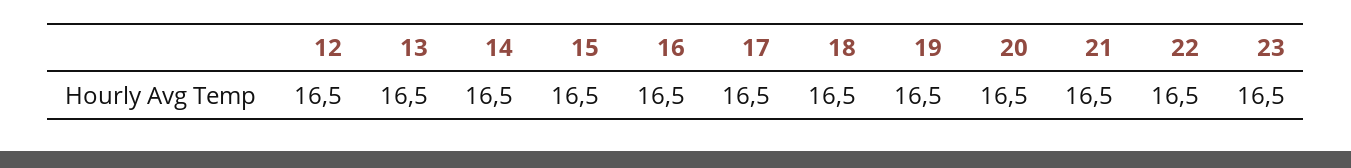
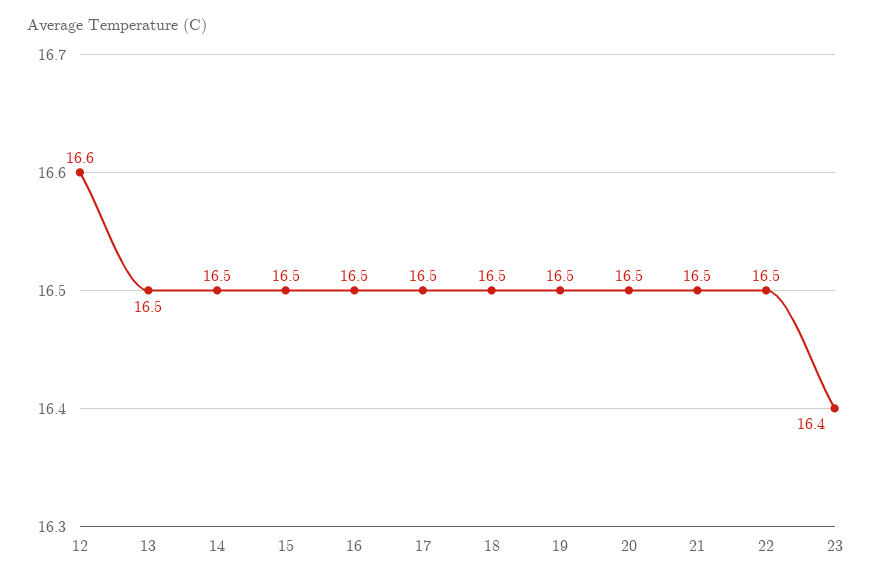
12: 16.5 -> 16.6
23: 16.5 -> 16.4

